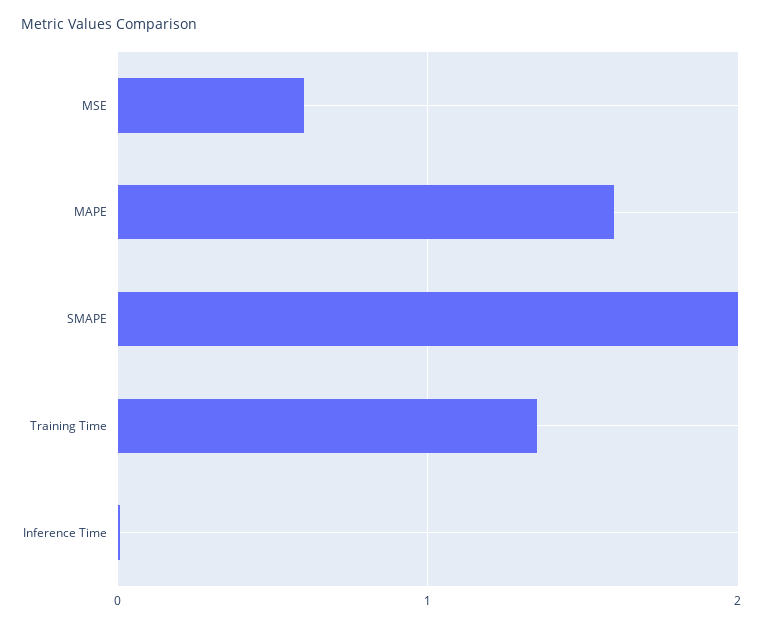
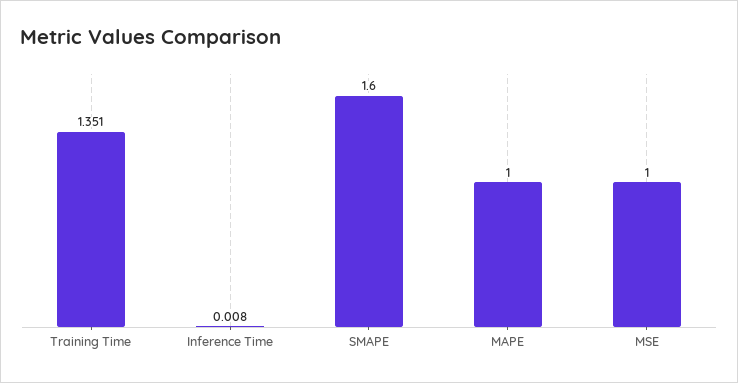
MSE: 0.6 -> 1
MAPE: 1.6 -> 1
SMAPE: 2 -> 1.6

